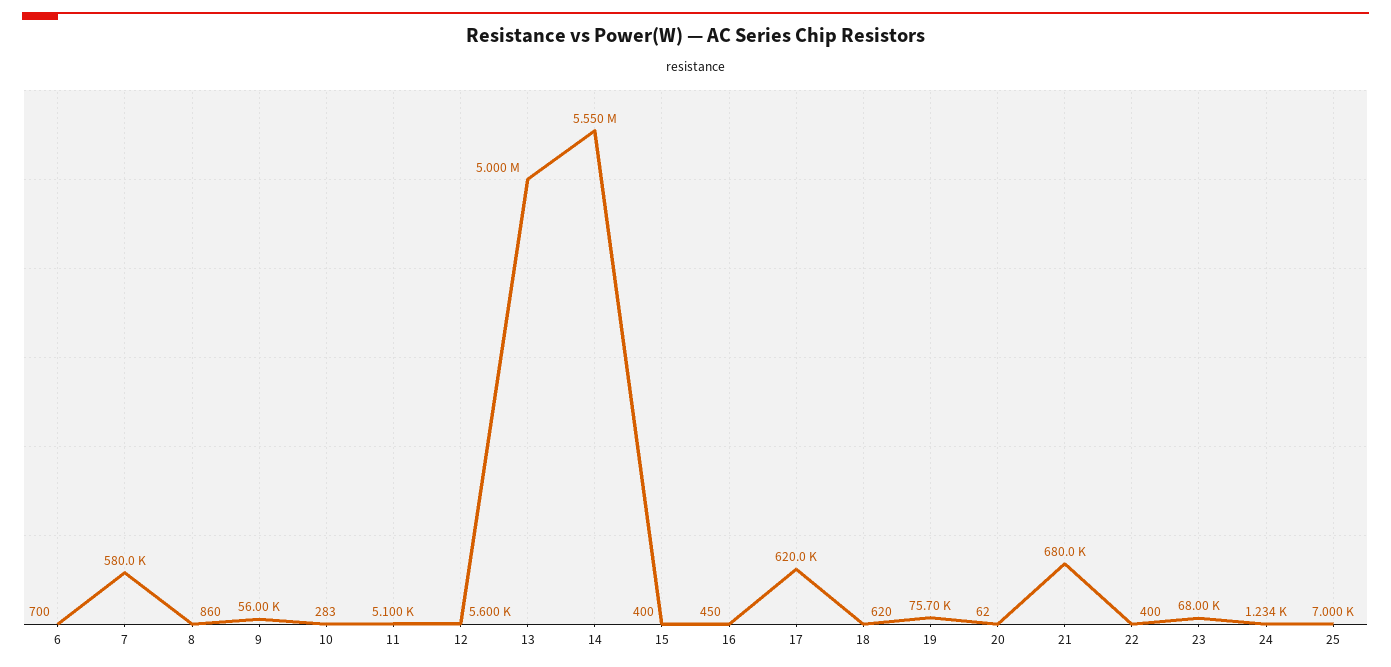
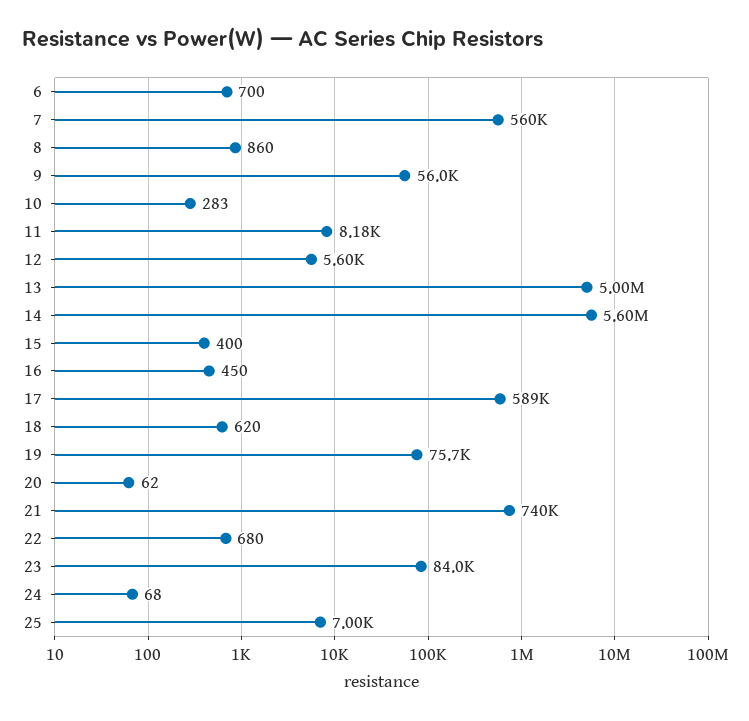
7: 580000 -> 560000
11: 5100 -> 8180
14: 5550000 -> 5600000
17: 620000 -> 589000
21: 680000 -> 740000
22: 400 -> 680
23: 68000 -> 84000
24: 1234 -> 68

